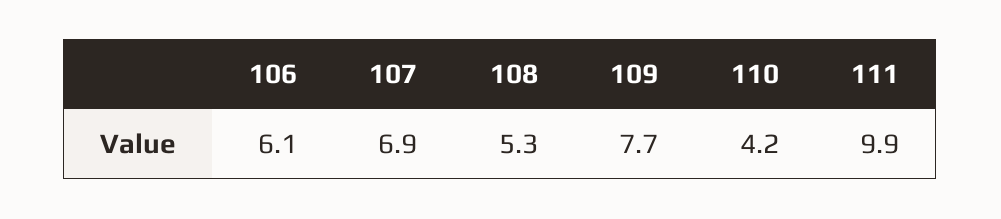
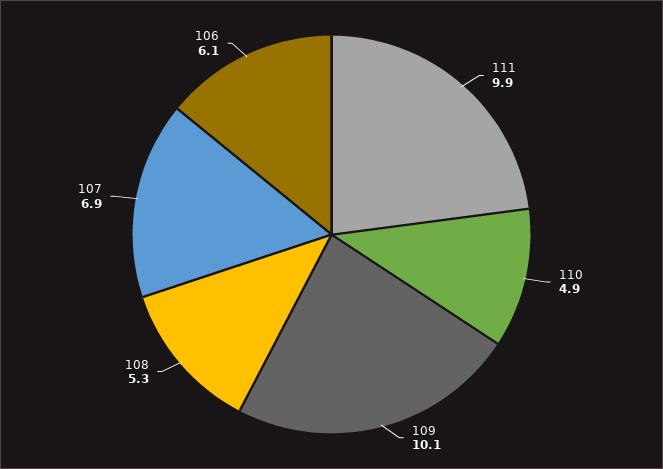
109: 7.7 -> 10.1
110: 4.2 -> 4.9

